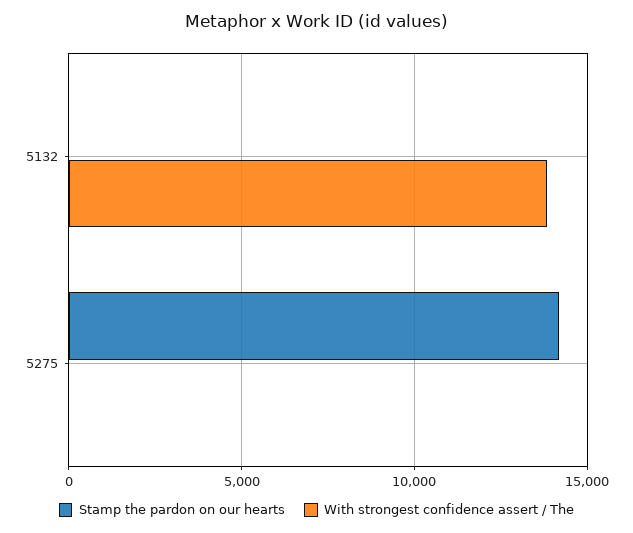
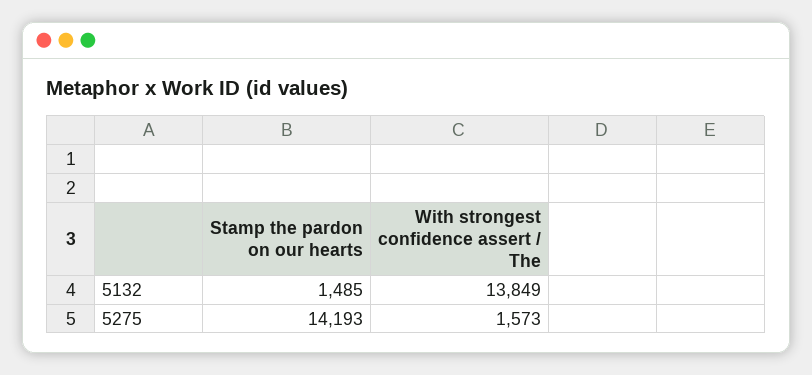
Stamp the pardon on our hearts, 5132: 0 -> 1485
With strongest confidence assert / The, 5275: 0 -> 1573

